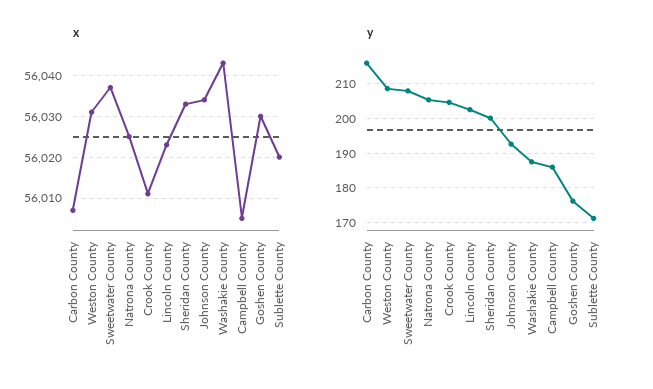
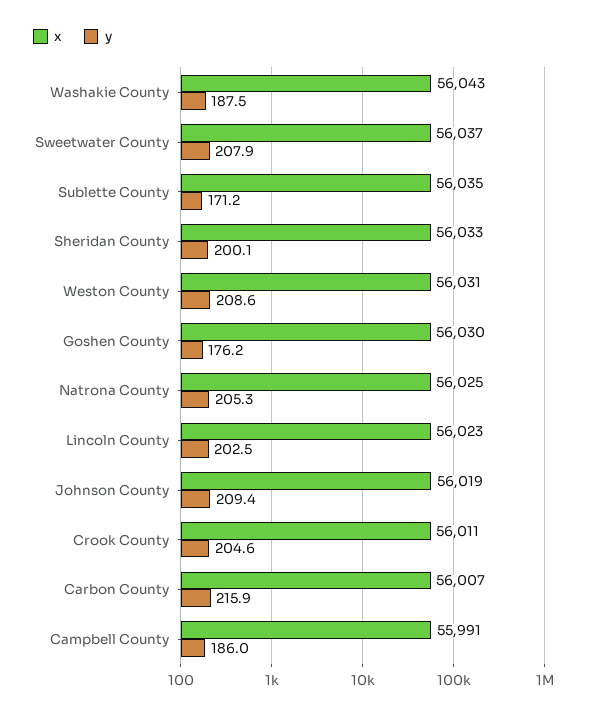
x, Johnson County: 56035 -> 56019
x, Campbell County: 56005 -> 55991
x, Sublette County: 56020 -> 56035
y, Johnson County: 192 -> 209.4

